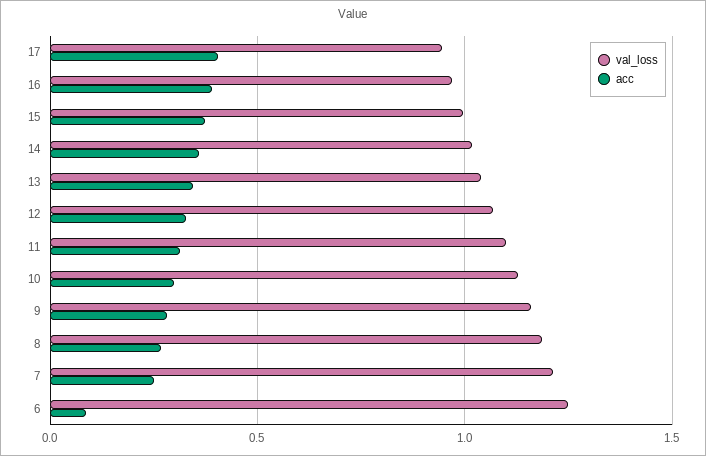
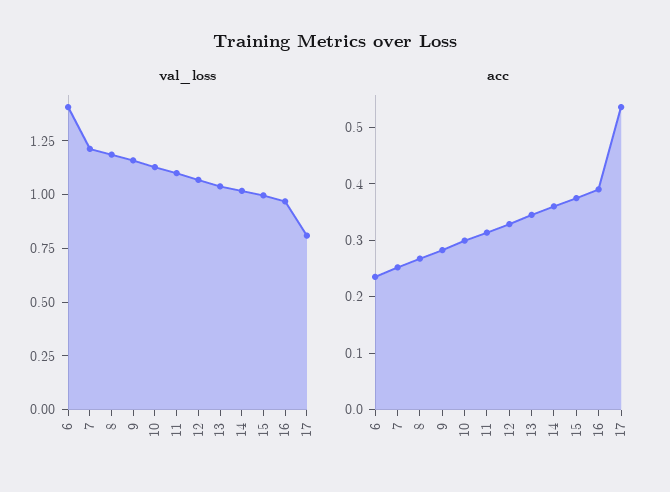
val_loss, 17: 0.95 -> 0.8
acc, 17: 0.4 -> 0.54
val_loss, 6: 1.25 -> 1.4
acc, 6: 0.1 -> 0.24

